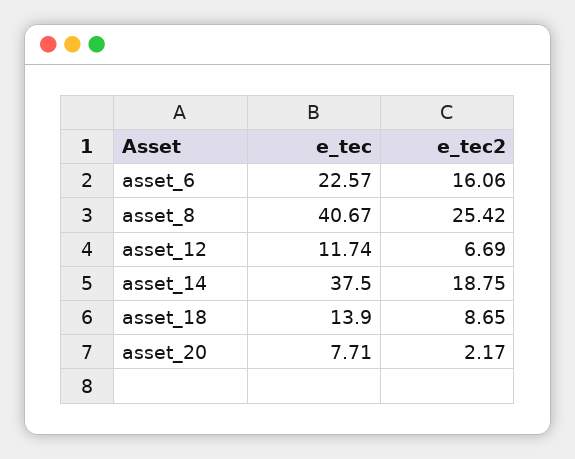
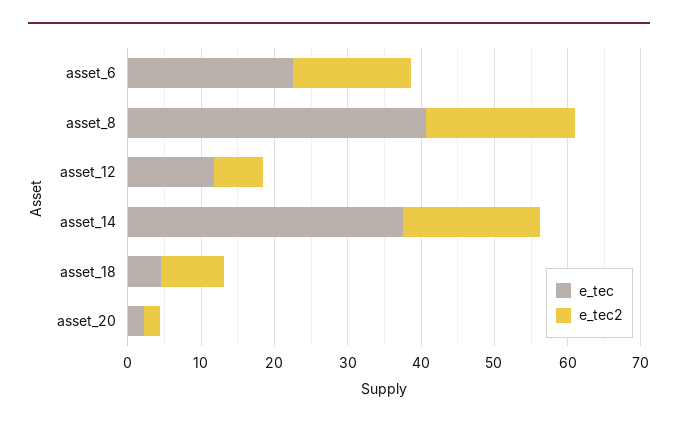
e_tec2, asset_8: 25.42 -> 20
e_tec, asset_18: 13.9 -> 4
e_tec, asset_20: 7.71 -> 2

